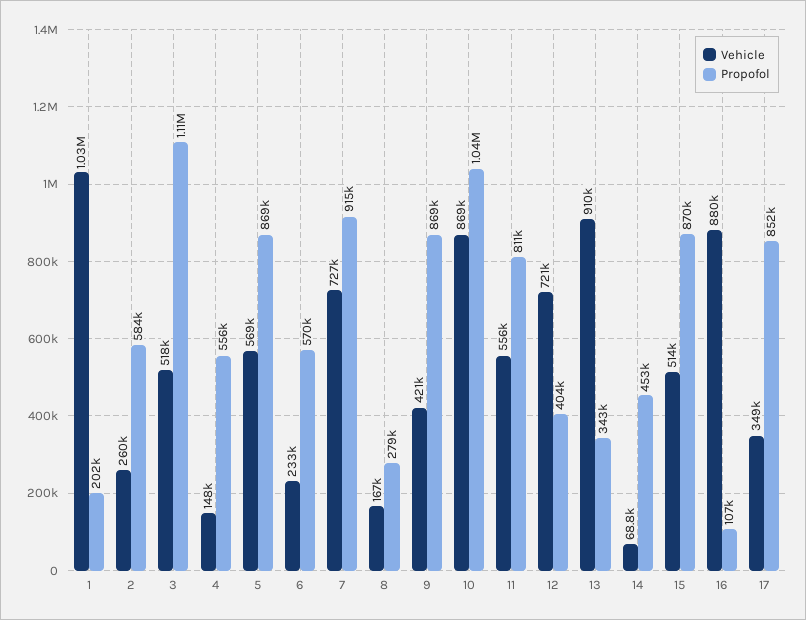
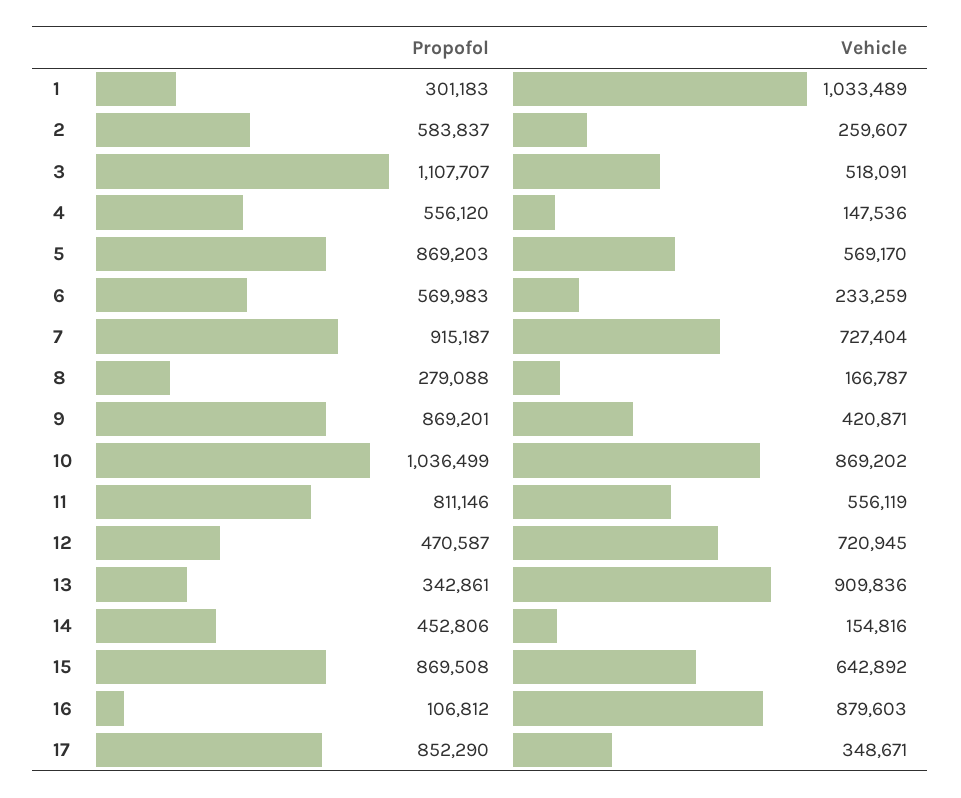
Propofol, 1: 202000 -> 301183
Propofol, 12: 404000 -> 470587
Vehicle, 14: 68800 -> 154816
Vehicle, 15: 514000 -> 642892

